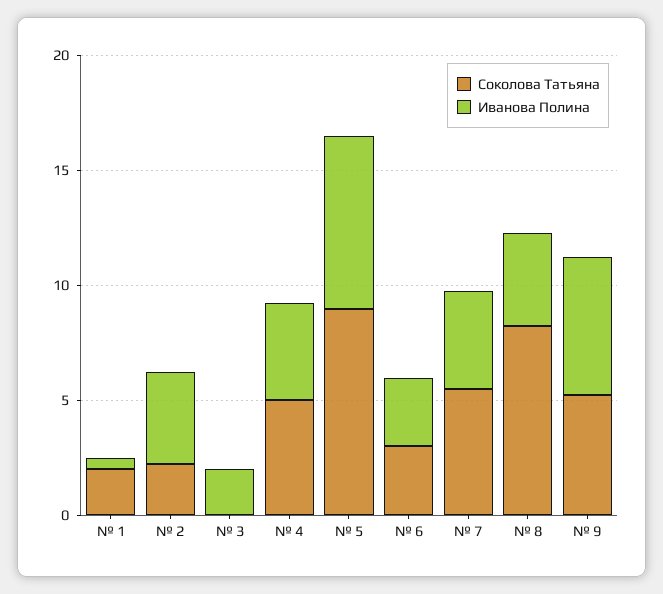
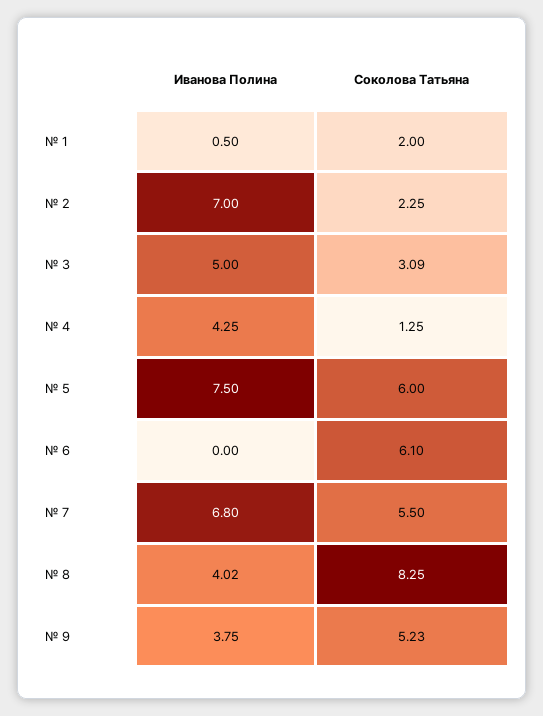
Иванова Полина, № 2: 4 -> 7
Соколова Татьяна, № 3: 0 -> 3.09
Иванова Полина, № 3: 2 -> 5
Соколова Татьяна, № 4: 5 -> 1.25
Соколова Татьяна, № 5: 9 -> 6
Соколова Татьяна, № 6: 3 -> 6.1
Иванова Полина, № 6: 3 -> 0
Иванова Полина, № 7: 4 -> 6.8
Иванова Полина, № 9: 6 -> 3.75

